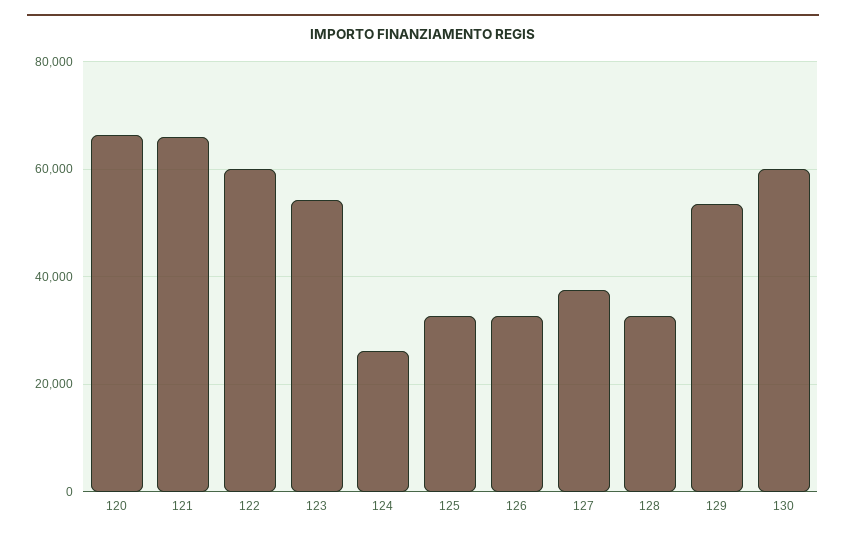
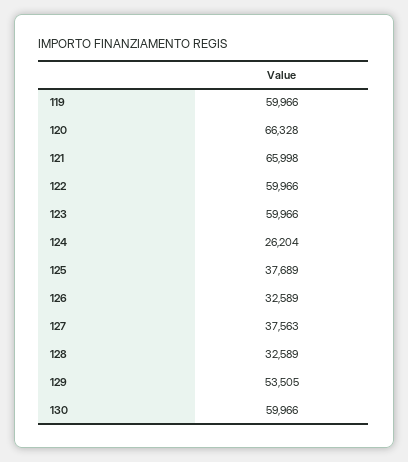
123: 54000 -> 59966
125: 32000 -> 37689
119: none -> 59966

